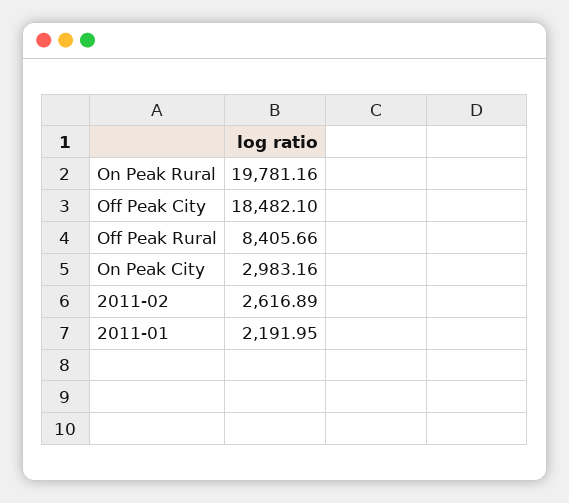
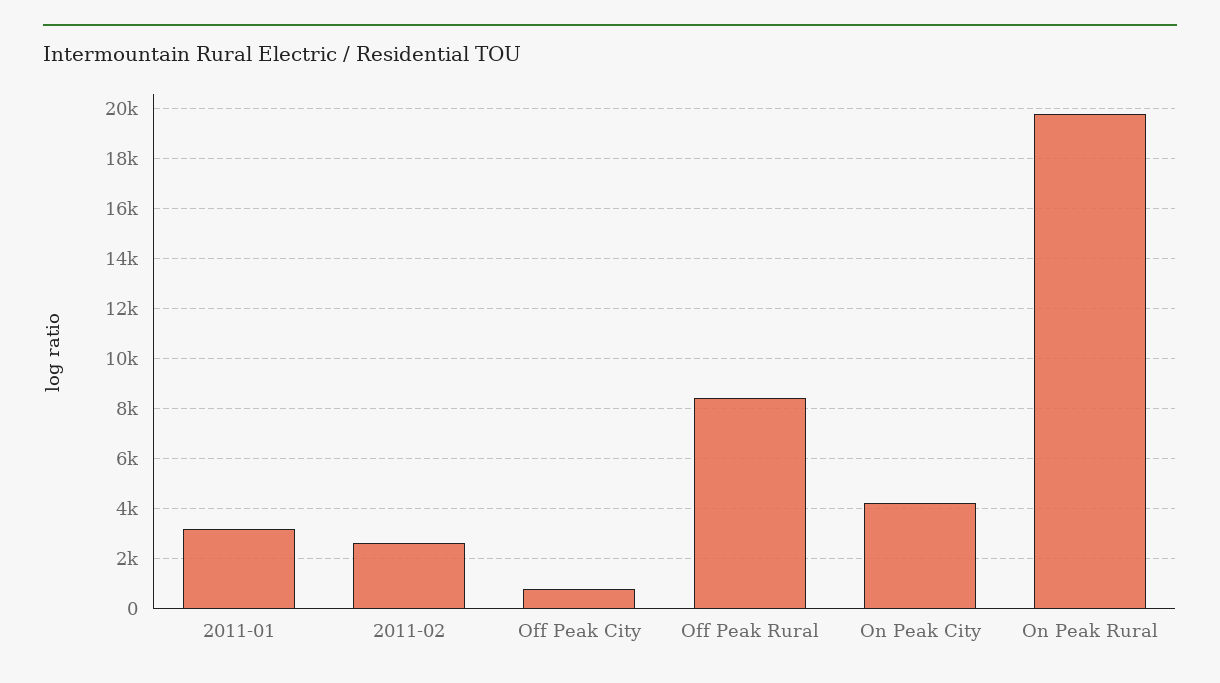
Off Peak City: 18482.1 -> 750
On Peak City: 2983.16 -> 4250
2011-01: 2191.95 -> 3250

